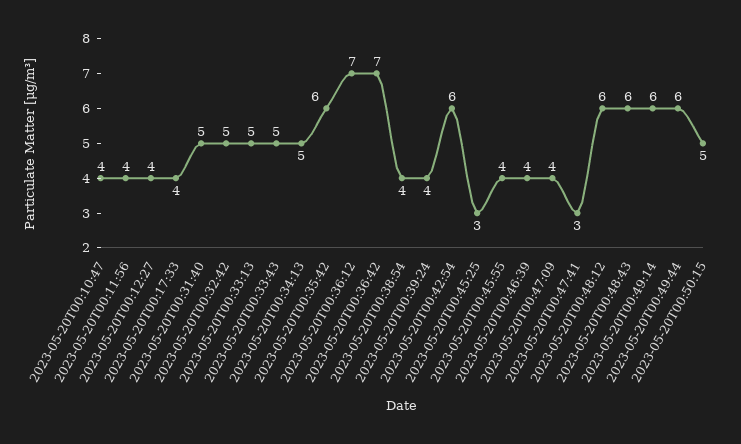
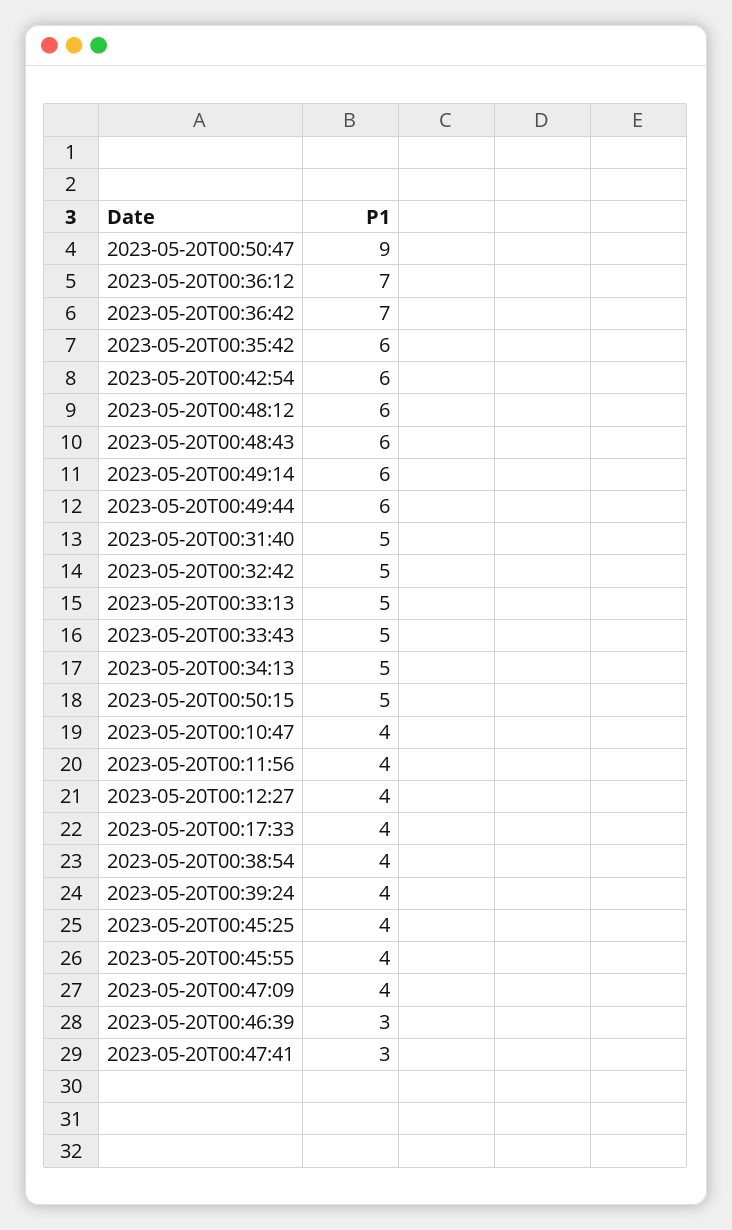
2023-05-20T00:45:25: 3 -> 4
2023-05-20T00:46:39: 4 -> 3
2023-05-20T00:50:47: none -> 9

